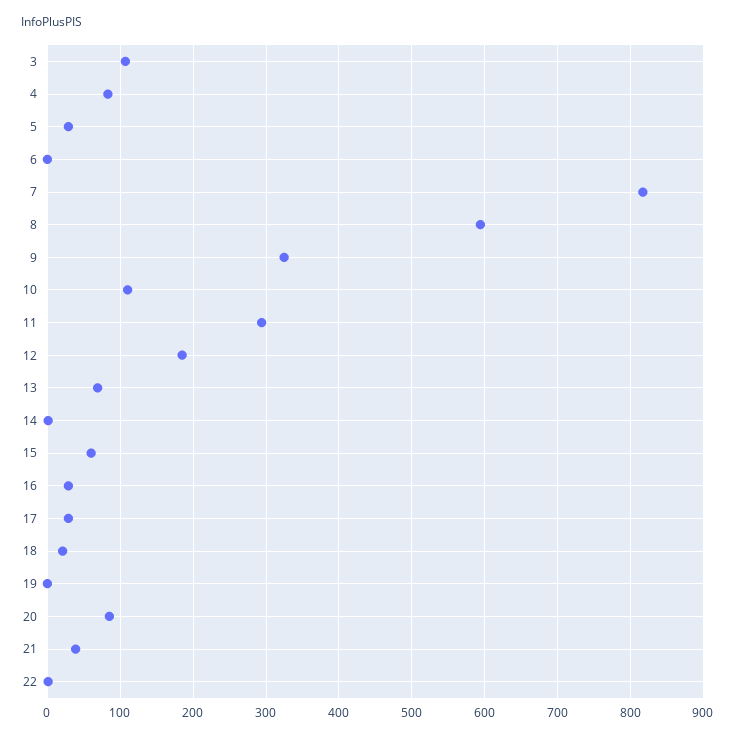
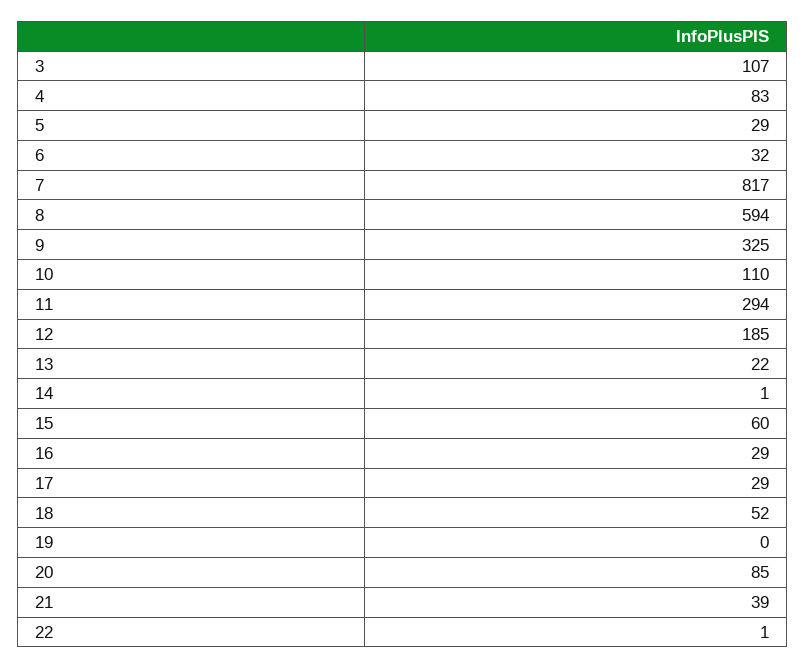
6: 0 -> 32
13: 70 -> 22
18: 20 -> 52

